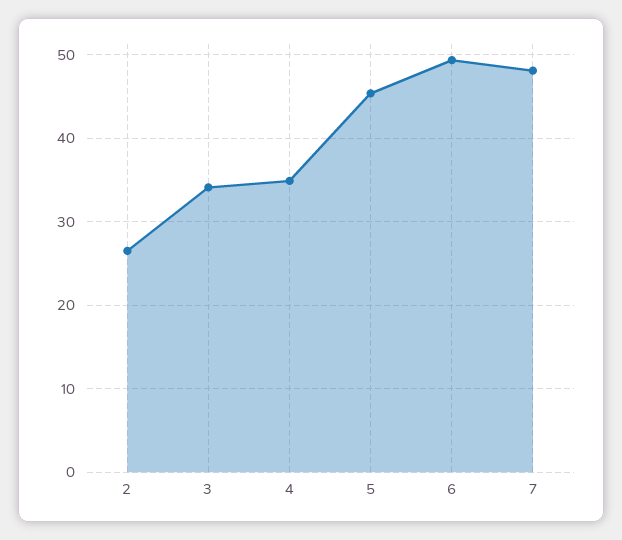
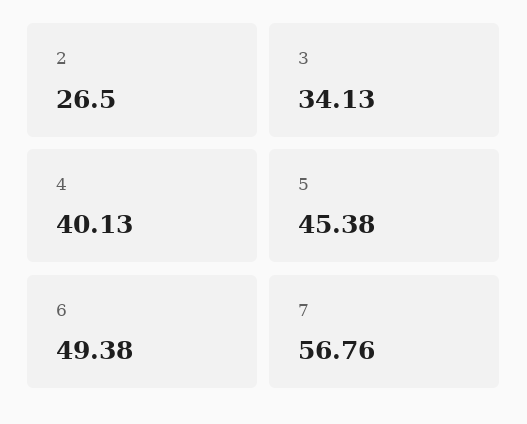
4: 35 -> 40.13
7: 48 -> 56.76

